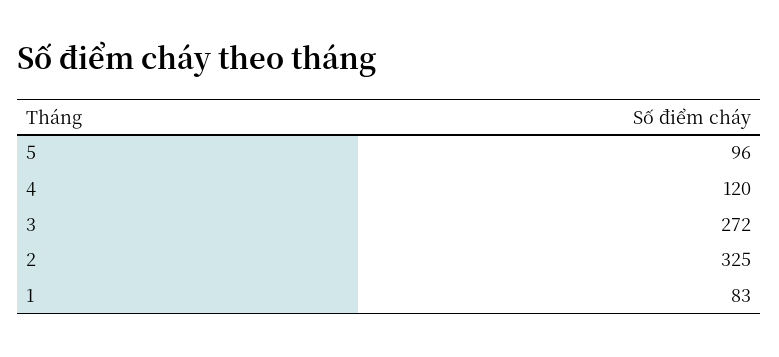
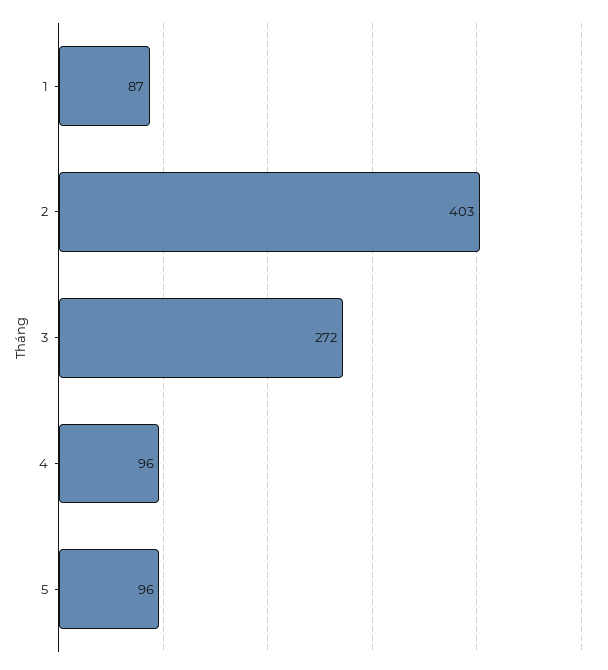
4: 120 -> 96
2: 325 -> 403
1: 83 -> 87

